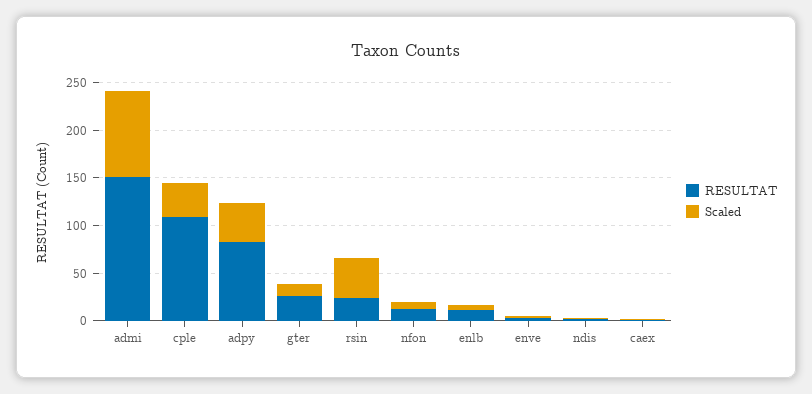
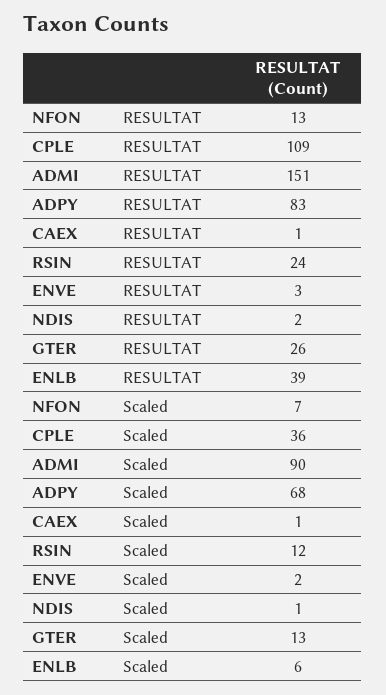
Scaled, adpy: 40 -> 68
Scaled, rsin: 40 -> 12
RESULTAT, enlb: 10 -> 39

